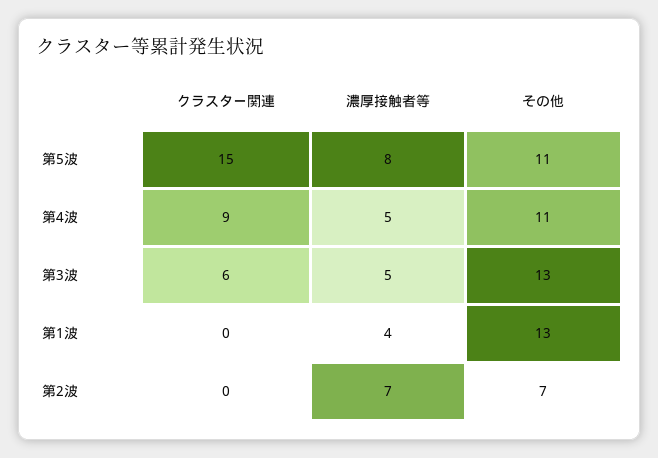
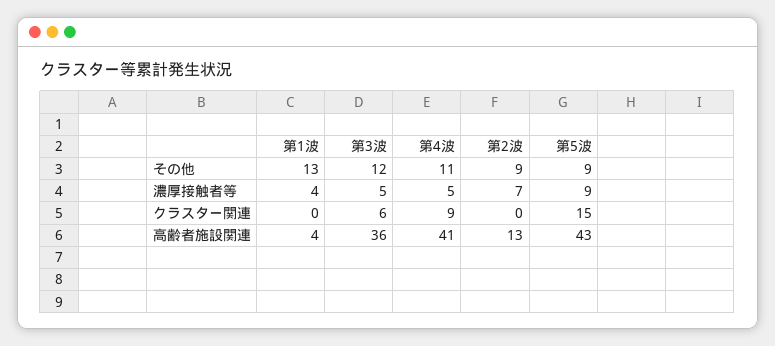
濃厚接触者等, 第5波: 8 -> 9
その他, 第5波: 11 -> 9
その他, 第3波: 13 -> 12
その他, 第2波: 7 -> 9
高齢者施設関連, 第1波: none -> 4
高齢者施設関連, 第3波: none -> 36
高齢者施設関連, 第4波: none -> 41
高齢者施設関連, 第2波: none -> 13
高齢者施設関連, 第5波: none -> 43

